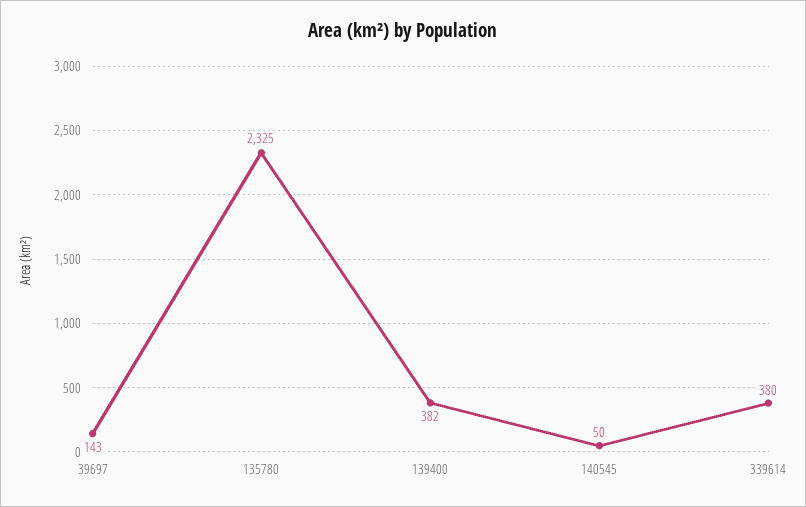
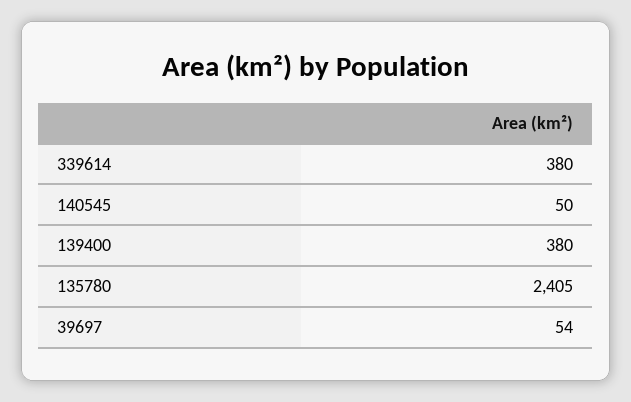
39697: 143 -> 54
135780: 2325 -> 2405
139400: 382 -> 380

